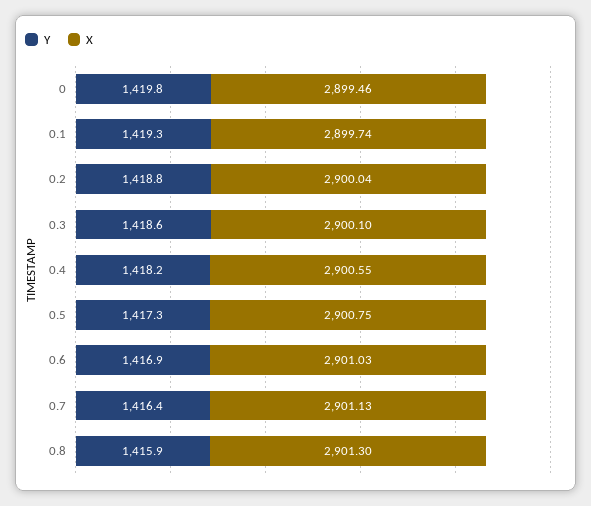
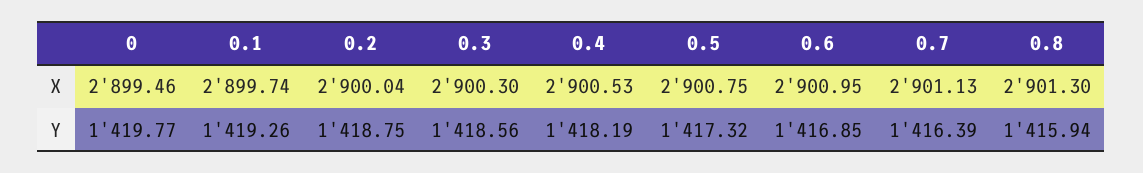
X, 0.3: 2900.1 -> 2900.3
X, 0.4: 2900.55 -> 2900.53
X, 0.6: 2901.03 -> 2900.95

